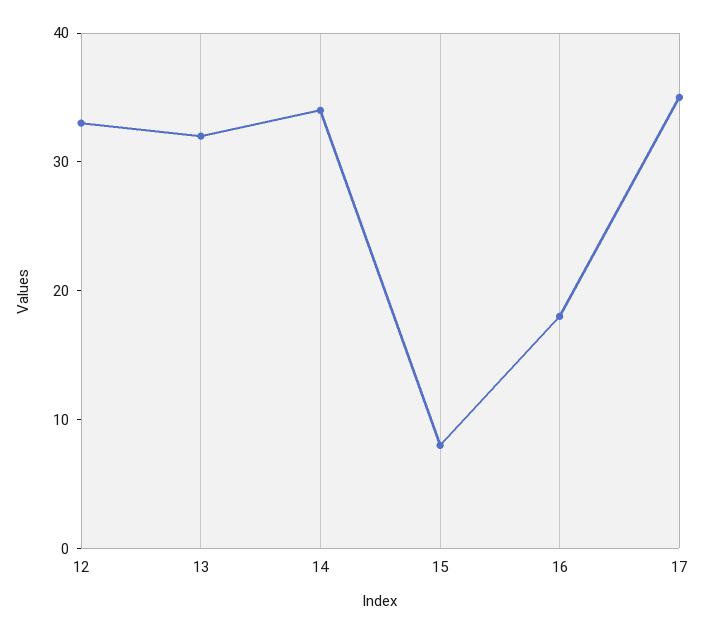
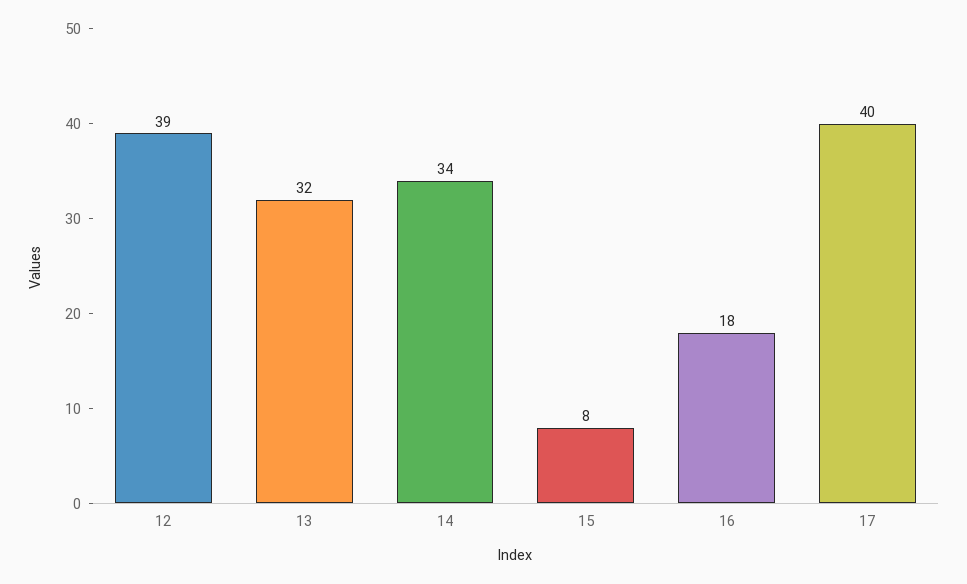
12: 33 -> 39
17: 35 -> 40

